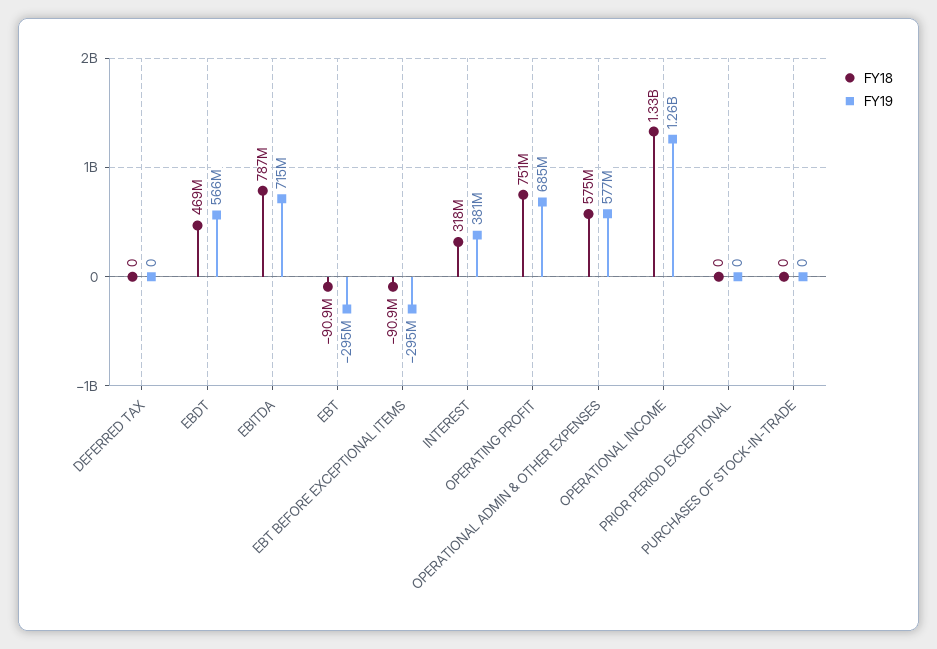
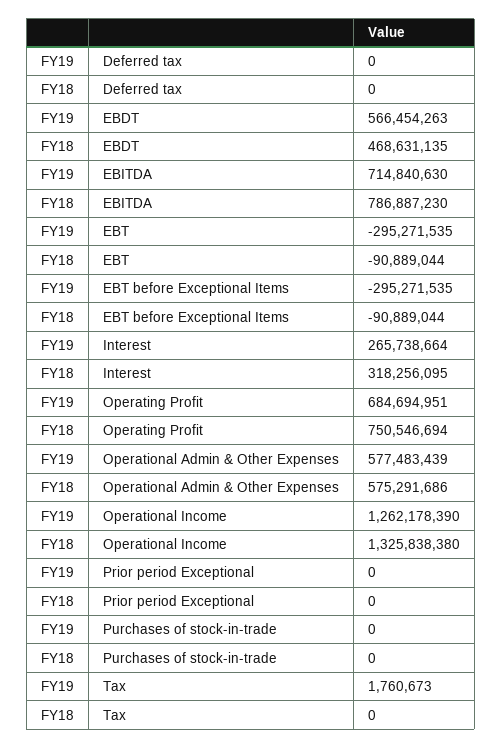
FY19, INTEREST: 381000000 -> 265738664
FY19, Tax: none -> 1760673
FY18, Tax: none -> 0

